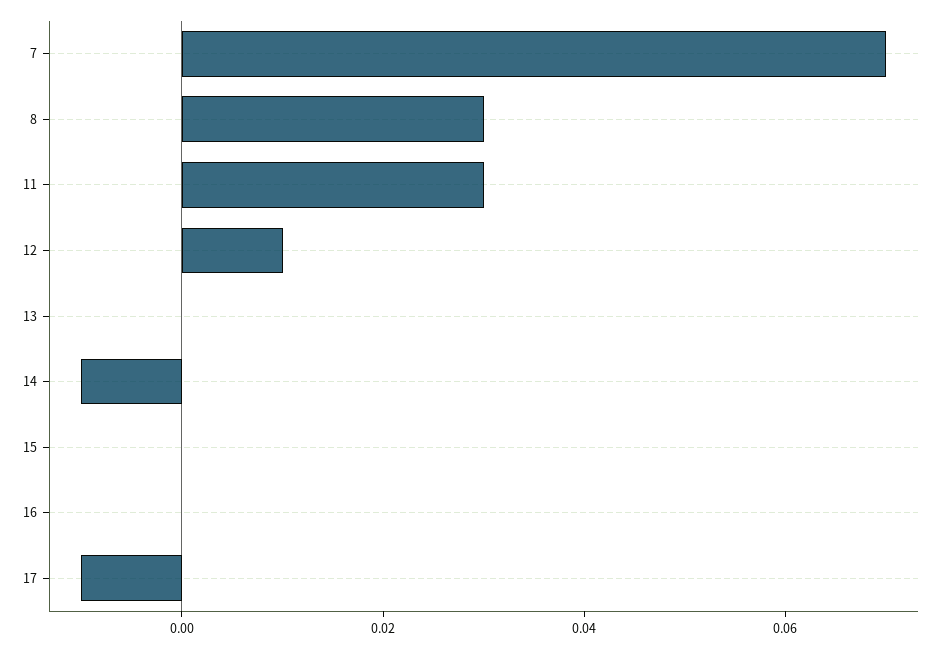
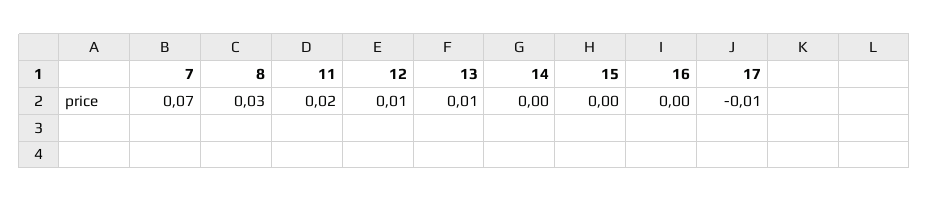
11: 0.03 -> 0.02
13: 0 -> 0.01
14: -0.01 -> 0

